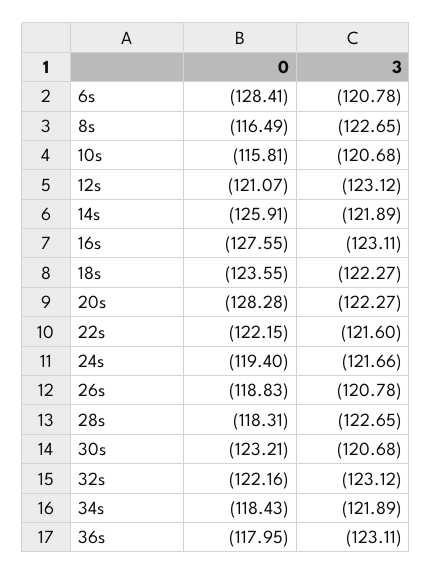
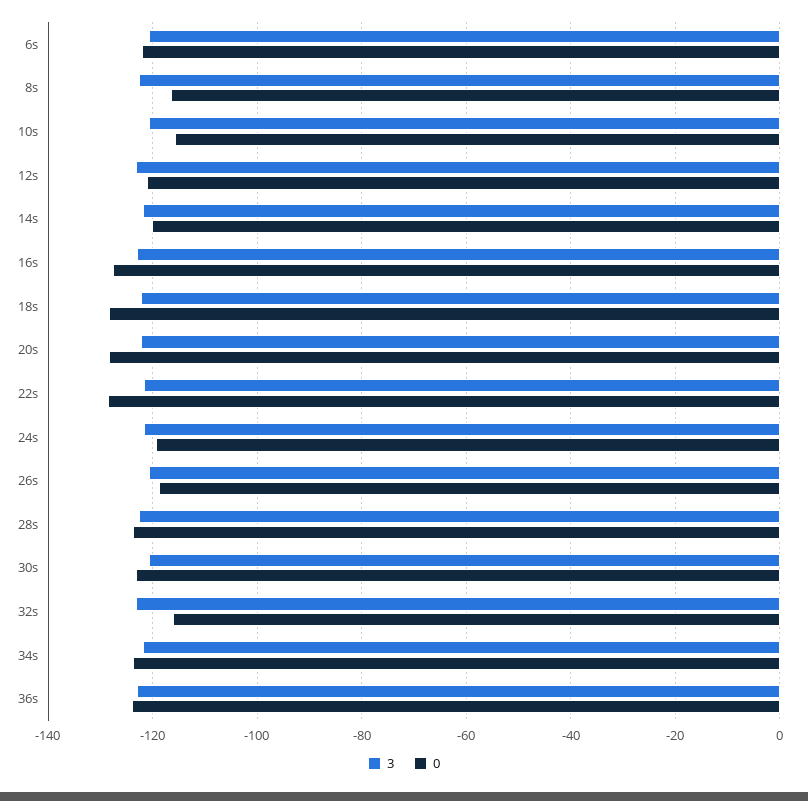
0, 6s: -128.41 -> -122
0, 14s: -125.91 -> -120
0, 18s: -123.55 -> -128
0, 22s: -122.15 -> -128
0, 28s: -118.31 -> -124
0, 32s: -122.16 -> -116
0, 34s: -118.43 -> -124
0, 36s: -117.95 -> -124

